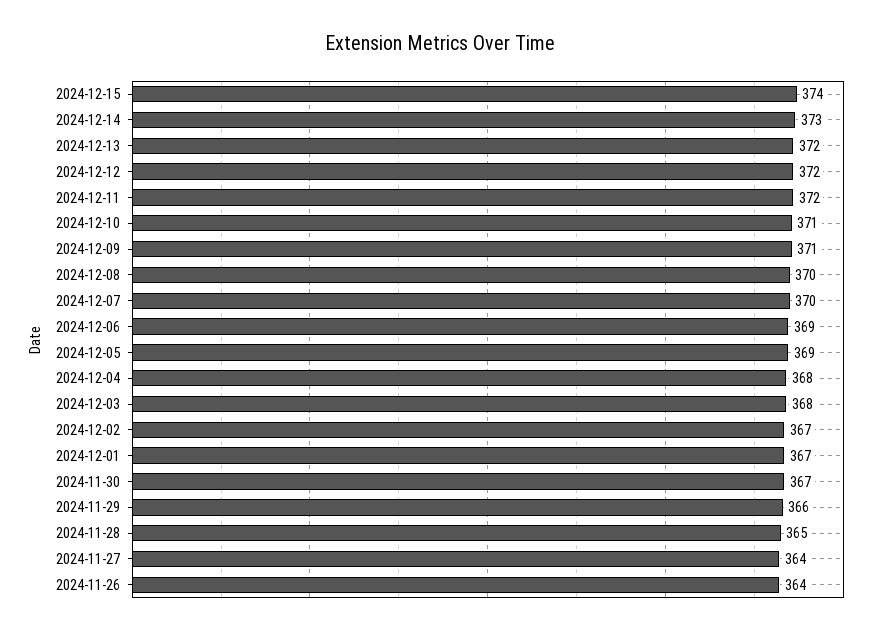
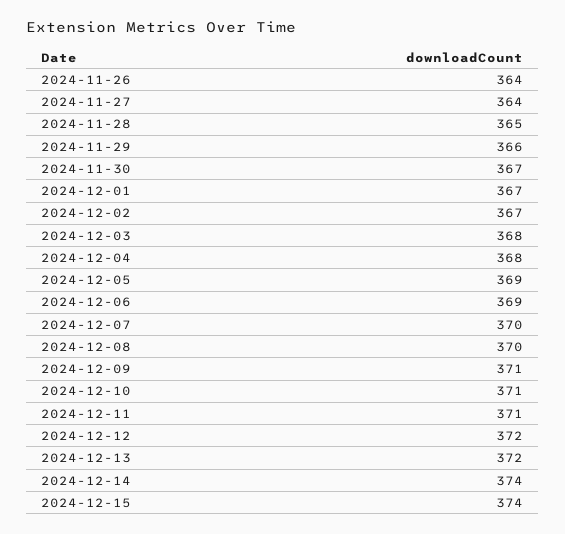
2024-12-14: 373 -> 374
2024-12-11: 372 -> 371

